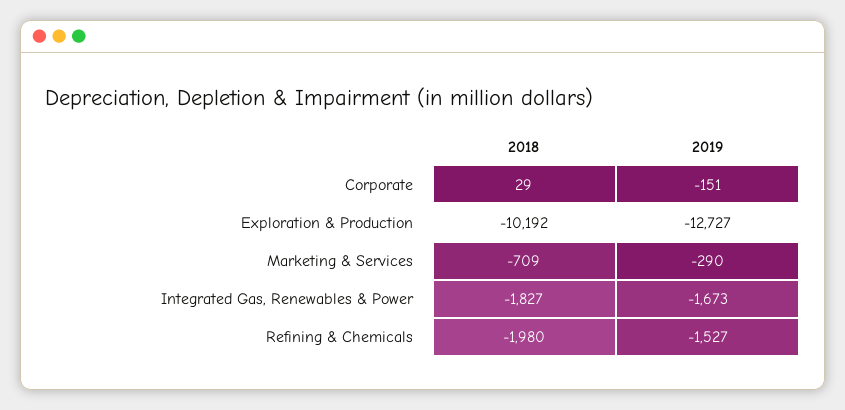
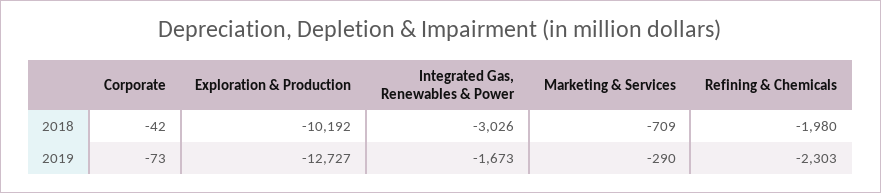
2018, Corporate: 29 -> -42
2019, Corporate: -151 -> -73
2018, Integrated Gas, Renewables & Power: -1827 -> -3026
2019, Refining & Chemicals: -1527 -> -2303

